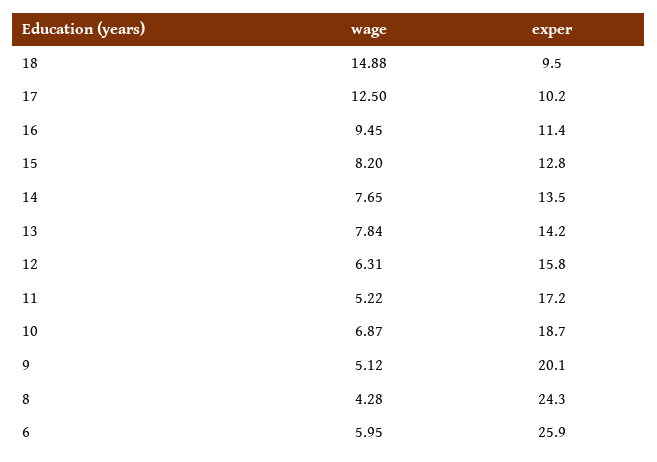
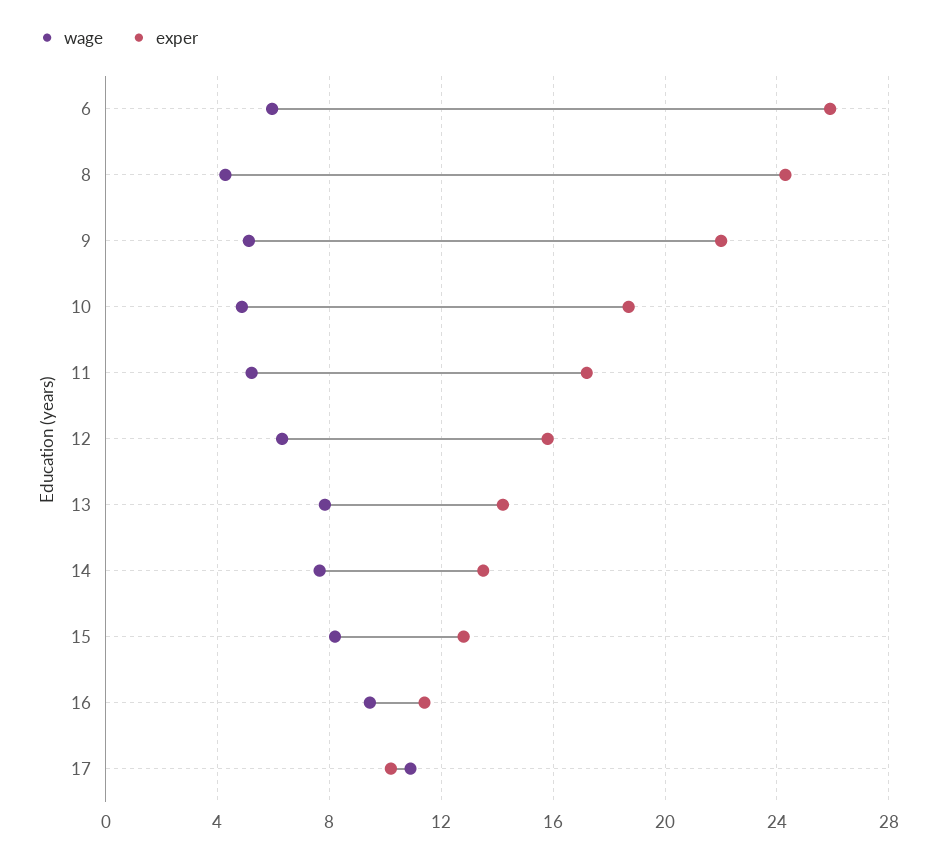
wage, 18: 14.88 -> none
exper, 18: 9.5 -> none
wage, 17: 12.5 -> 11
wage, 10: 6.87 -> 5
exper, 9: 20.1 -> 22

